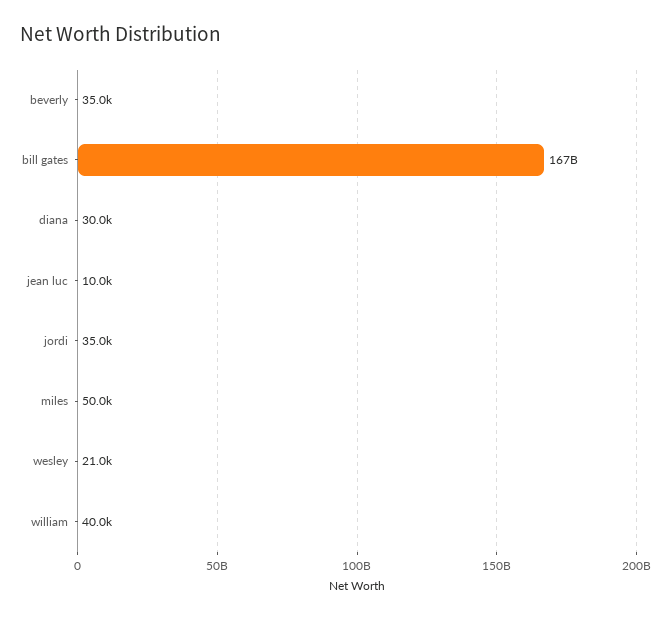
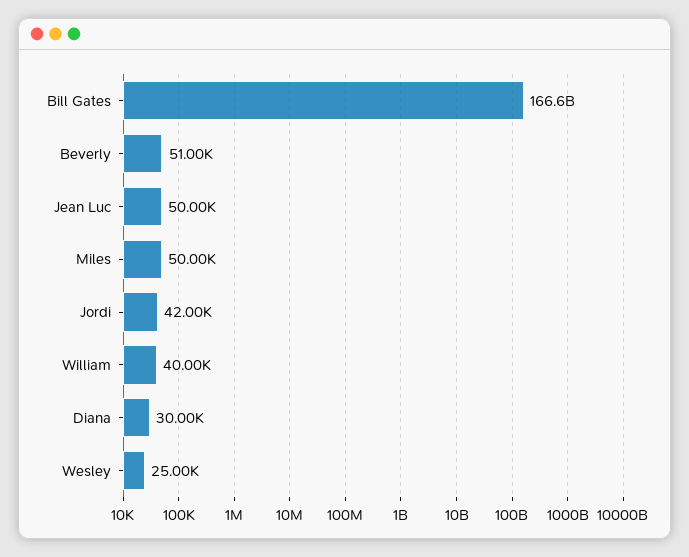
beverly: 35000 -> 51000
jean luc: 10000 -> 50000
jordi: 35000 -> 42000
wesley: 21000 -> 25000

